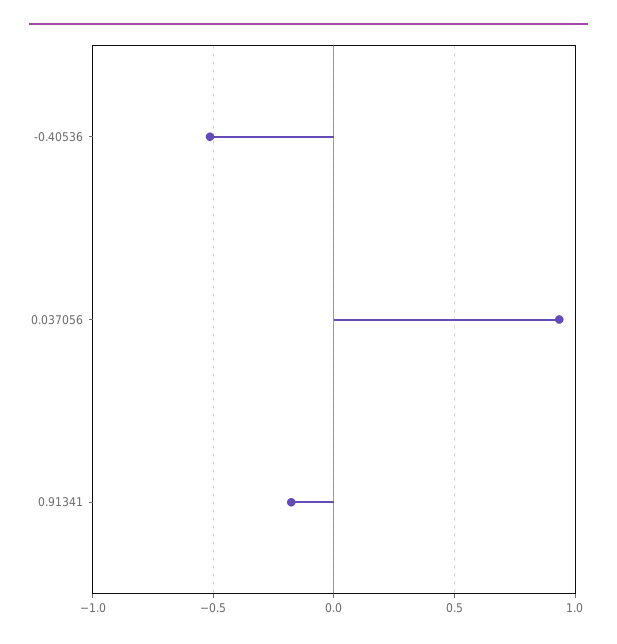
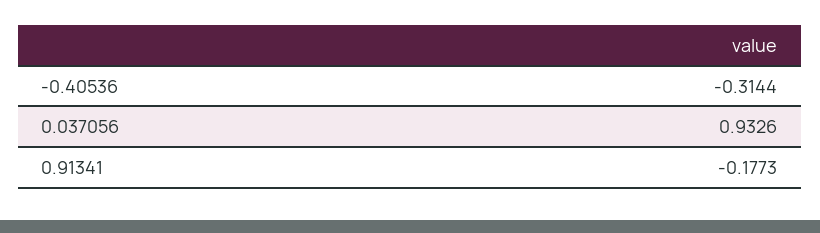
-0.40536: -0.5 -> -0.3144

